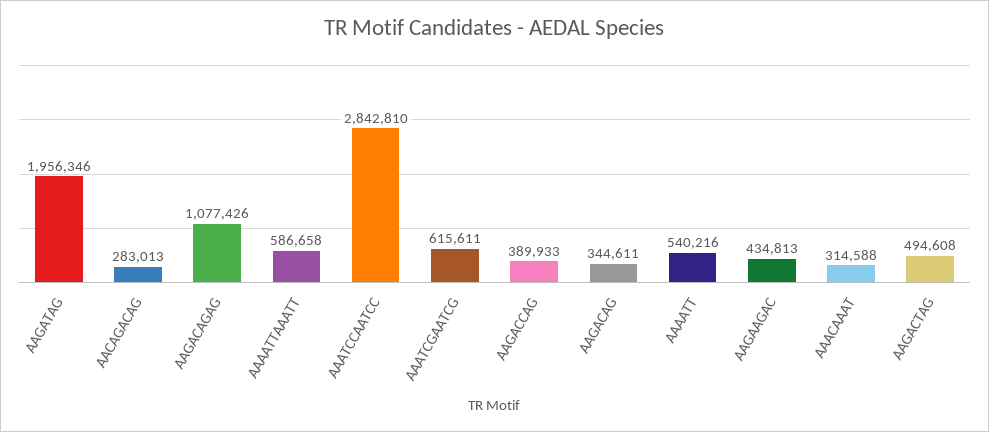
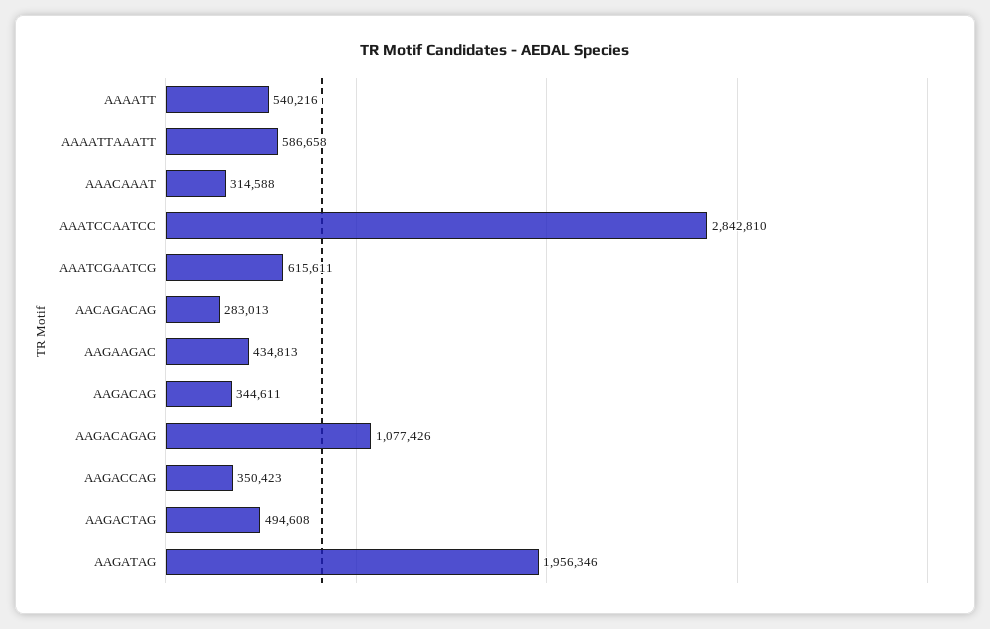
AAGACCAG: 389933 -> 350423

